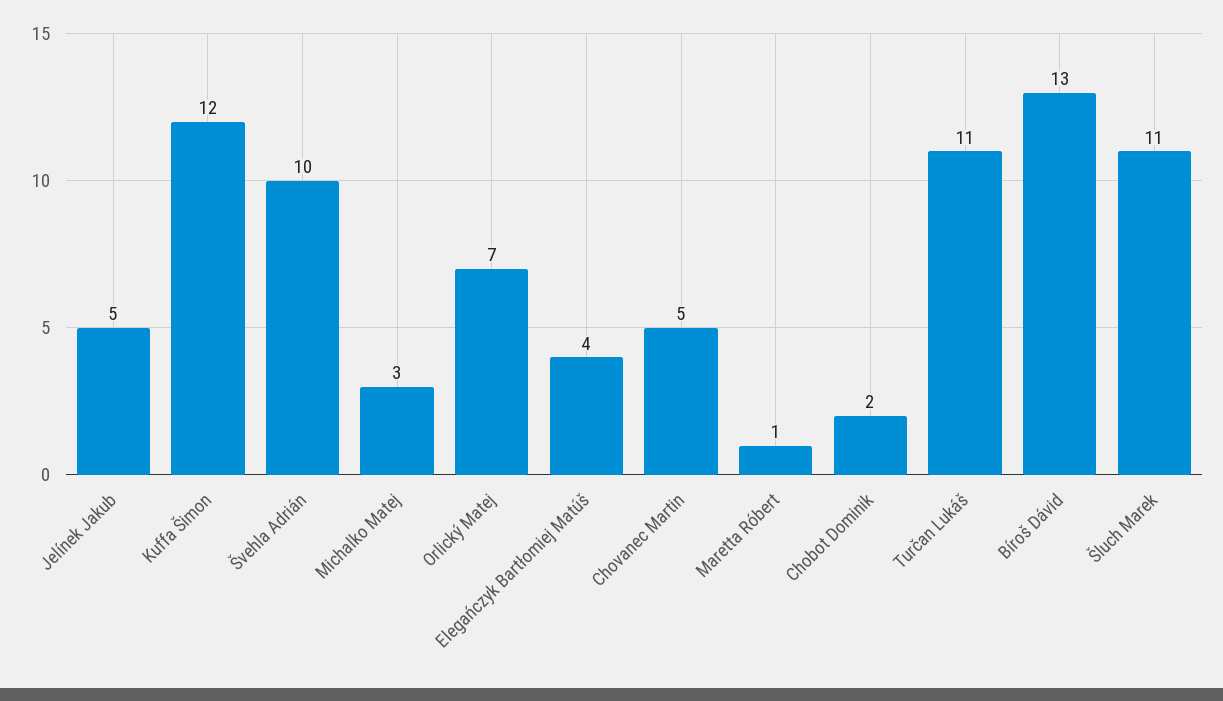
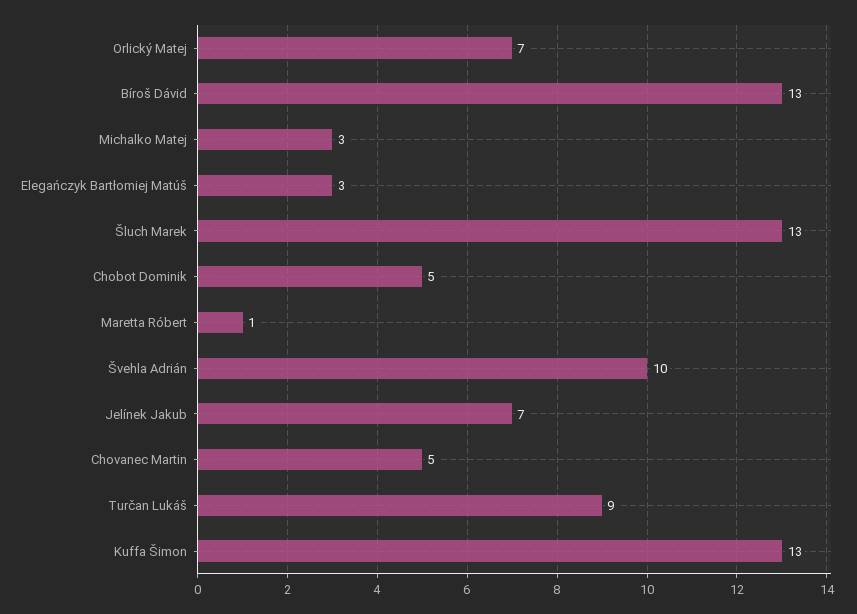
Jelínek Jakub: 5 -> 7
Kuffa Šimon: 12 -> 13
Elegańczyk Bartłomiej Matúš: 4 -> 3
Chobot Dominik: 2 -> 5
Turčan Lukáš: 11 -> 9
Šluch Marek: 11 -> 13

